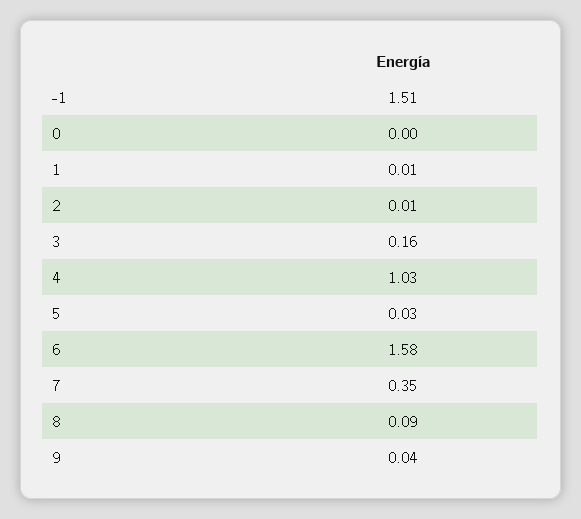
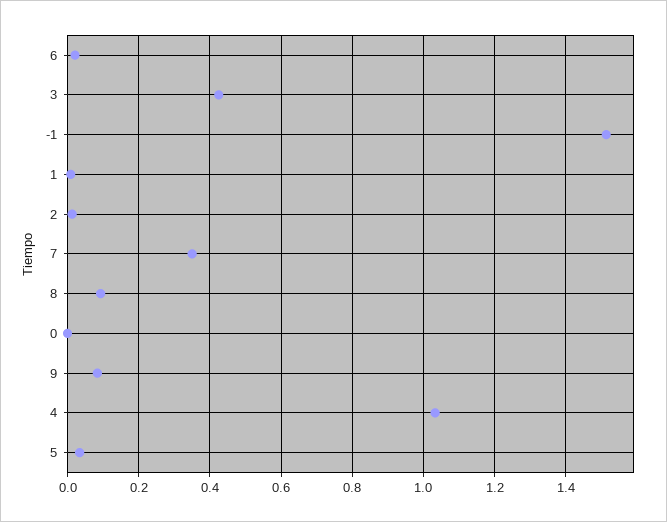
3: 0.16 -> 0.42
6: 1.58 -> 0.02
9: 0.04 -> 0.08

